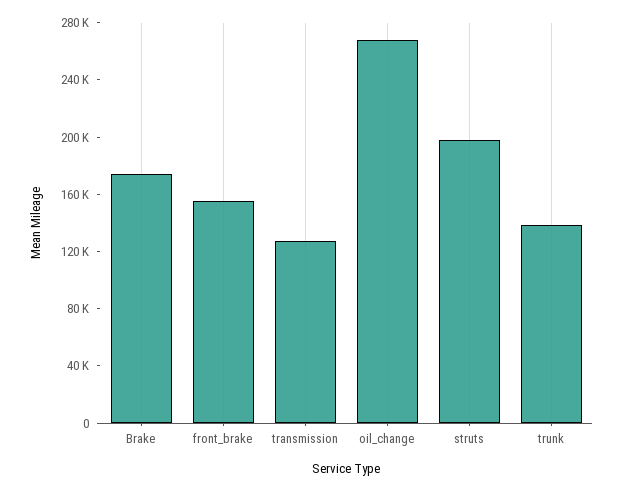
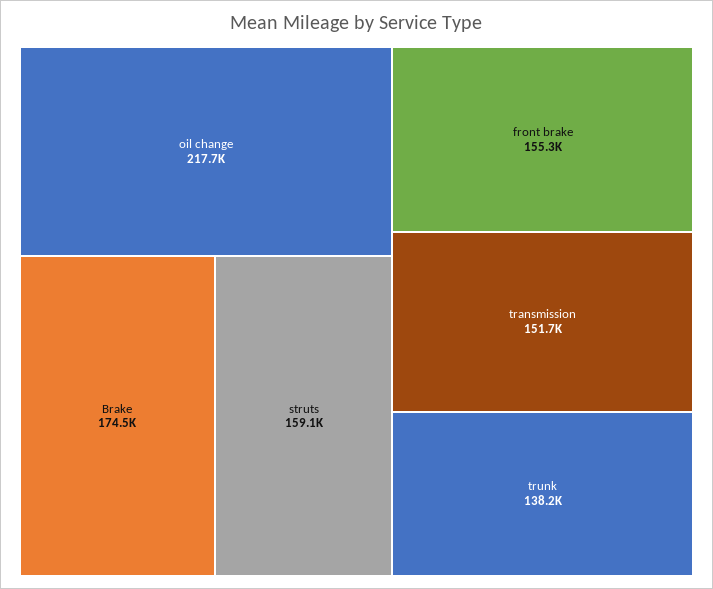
transmission: 130000 -> 151700
oil_change: 270000 -> 217700
struts: 200000 -> 159100

